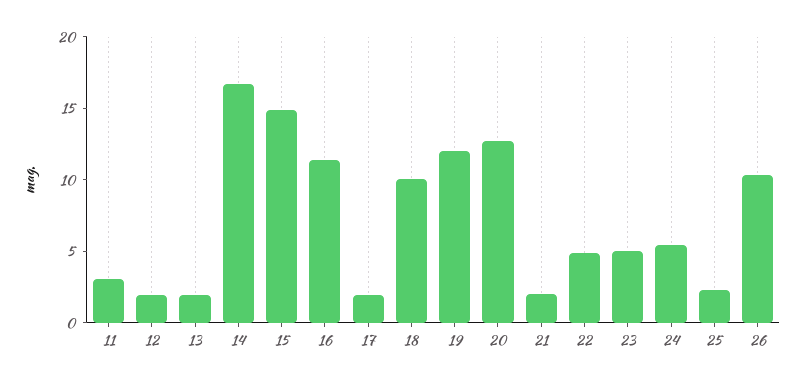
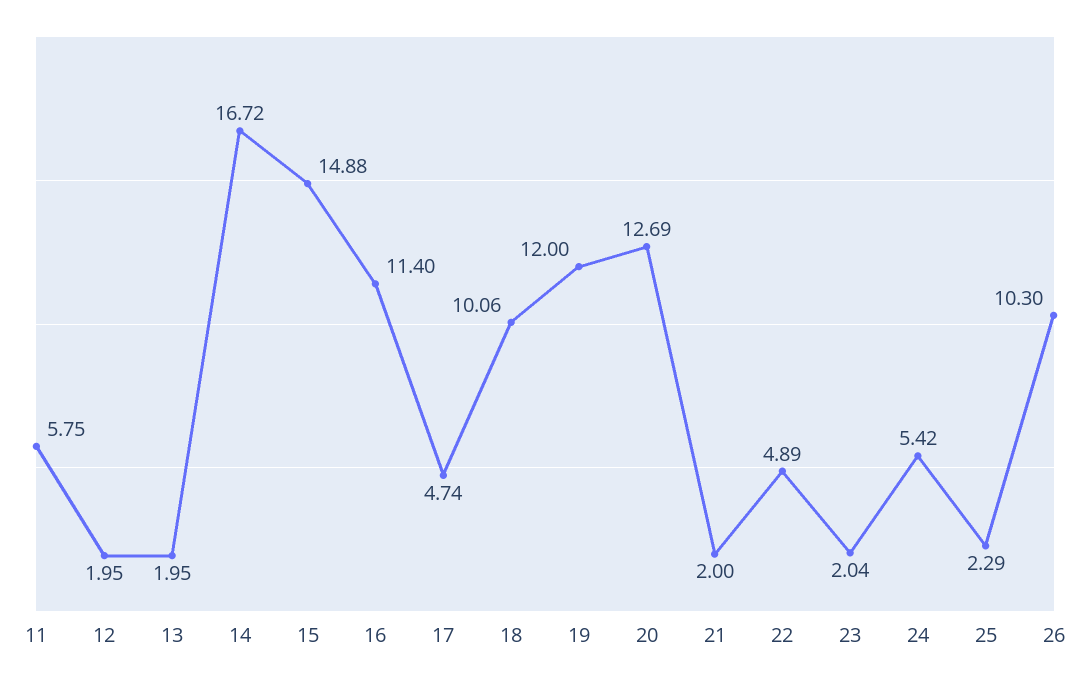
11: 3 -> 5.75
17: 2 -> 4.74
23: 5 -> 2.04

